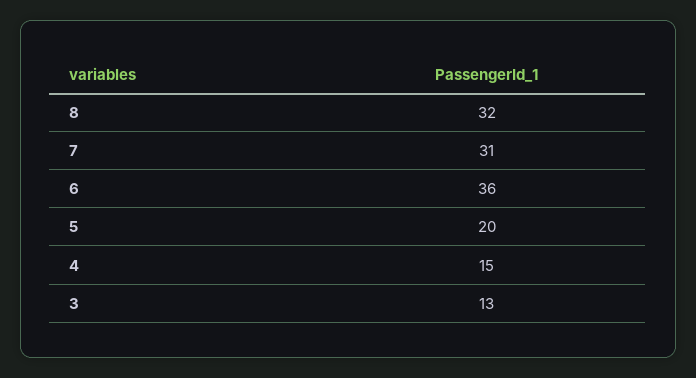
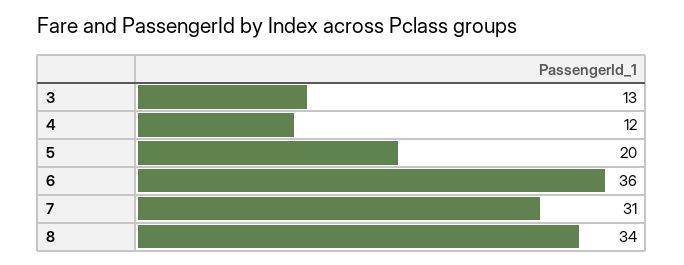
8: 32 -> 34
4: 15 -> 12

